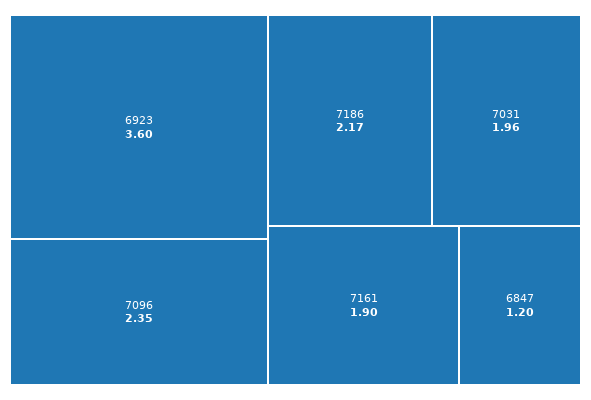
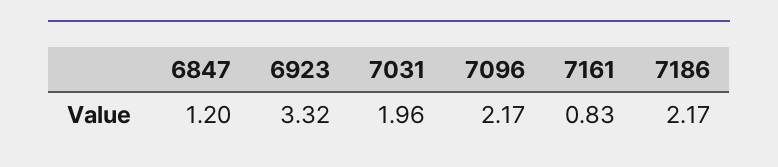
6923: 3.6 -> 3.32
7096: 2.35 -> 2.17
7161: 1.9 -> 0.83

